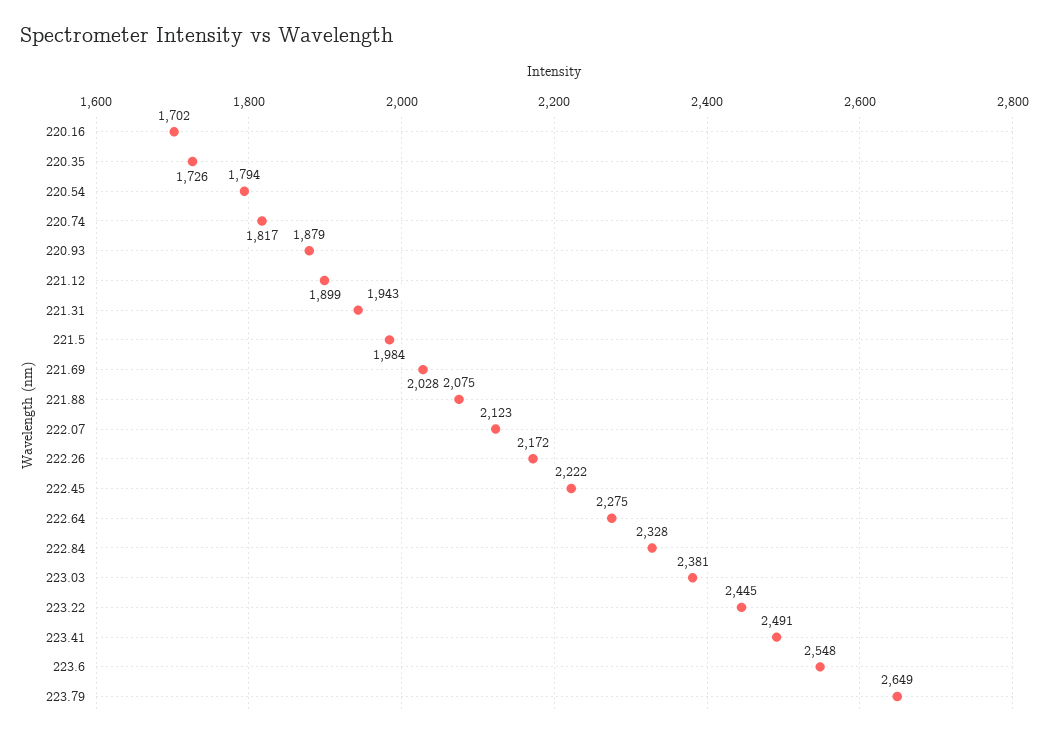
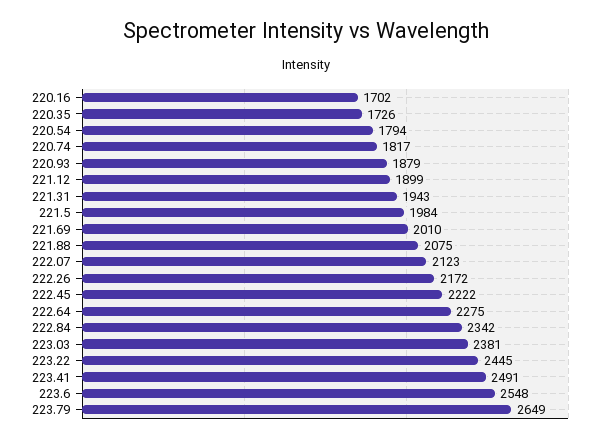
221.69: 2028 -> 2010
222.84: 2328 -> 2342

